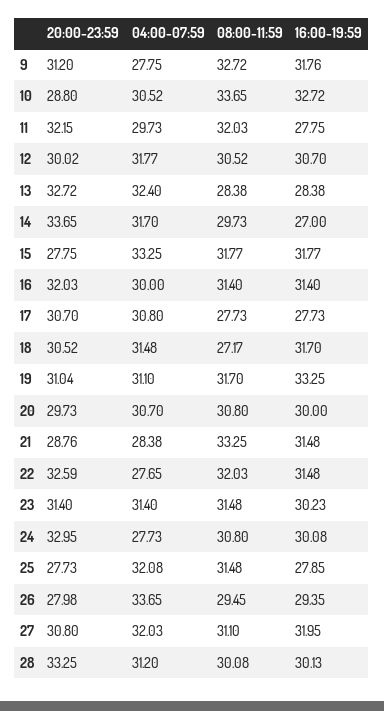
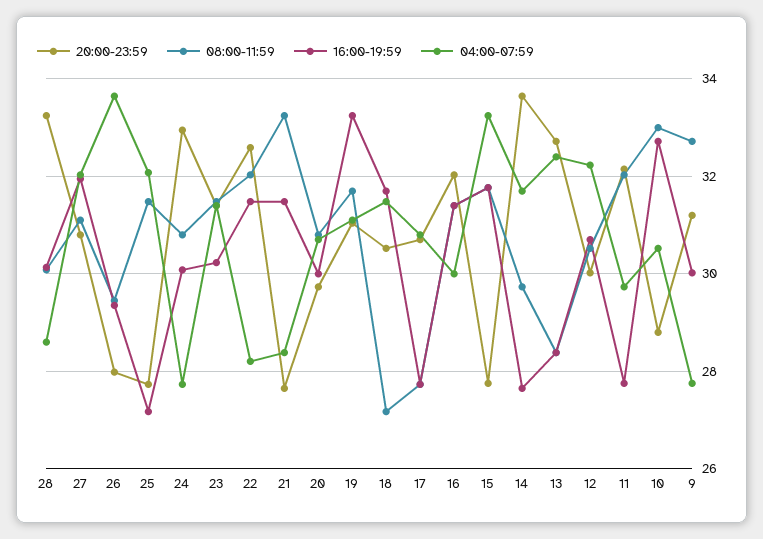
16:00-19:59, 9: 31.76 -> 30
08:00-11:59, 10: 33.65 -> 33
04:00-07:59, 12: 31.77 -> 32.2
16:00-19:59, 14: 27 -> 27.6
20:00-23:59, 21: 28.76 -> 27.6
04:00-07:59, 22: 27.65 -> 28.2
16:00-19:59, 25: 27.85 -> 27.2
04:00-07:59, 28: 31.2 -> 28.6

